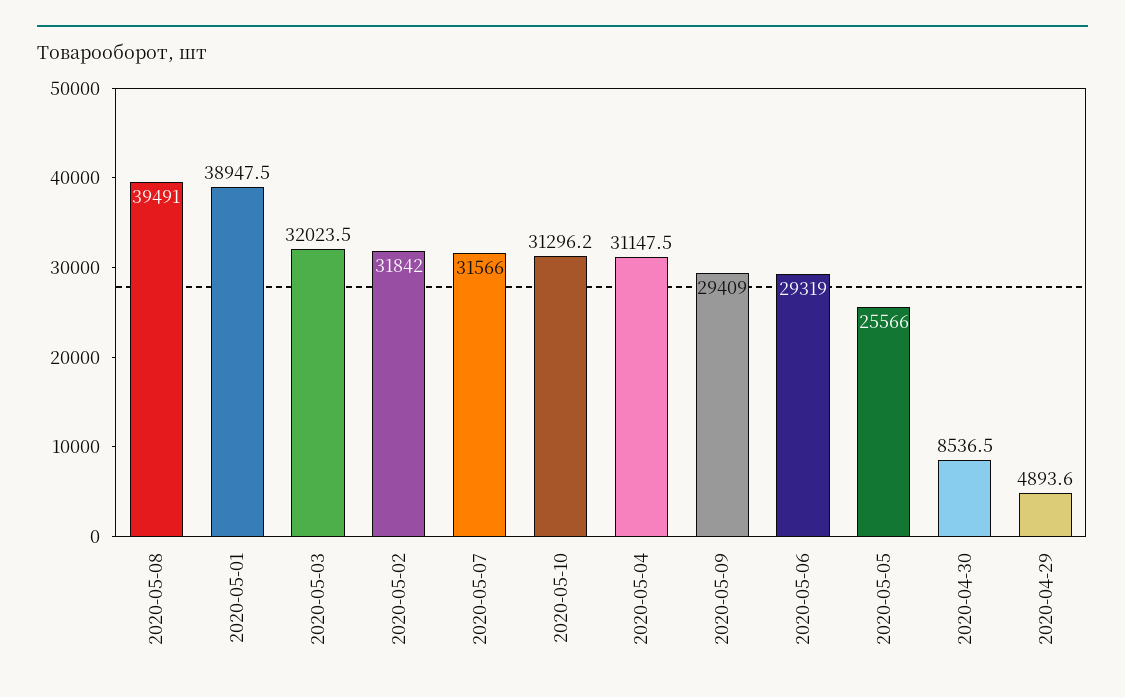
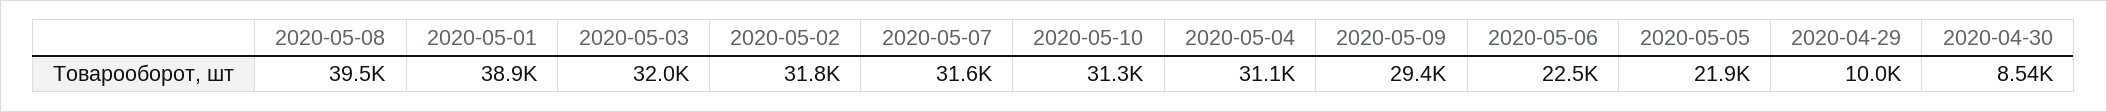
2020-05-06: 29319 -> 22500
2020-05-05: 25566 -> 21900
2020-04-29: 4893.6 -> 10000

